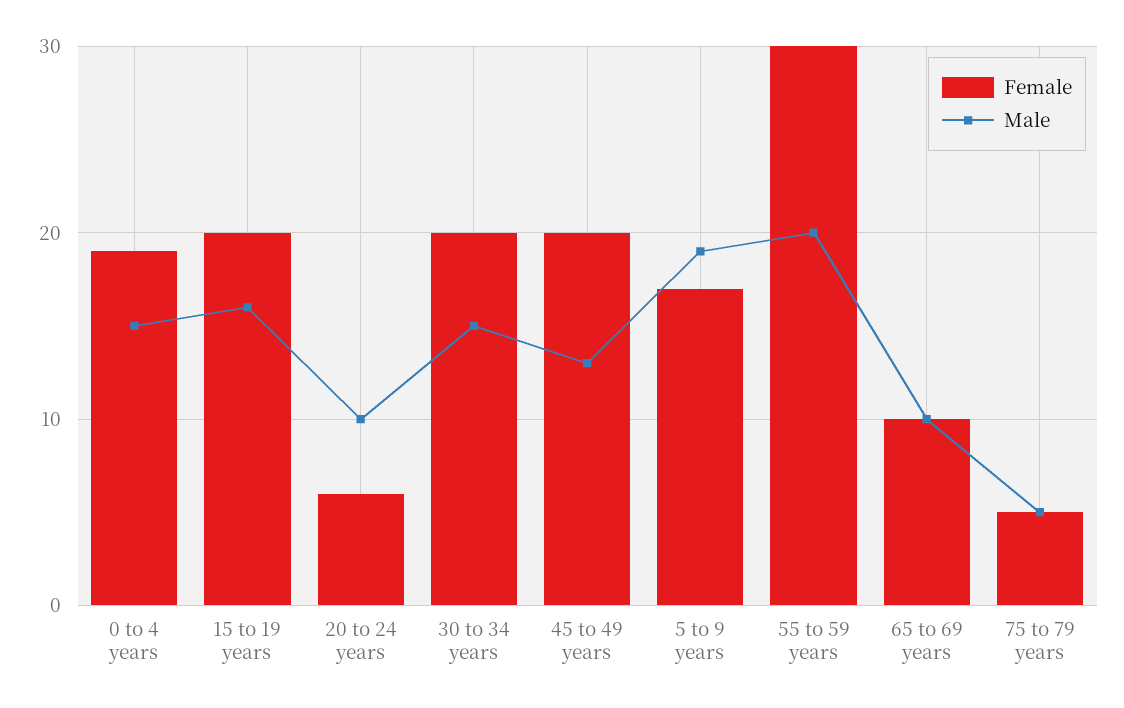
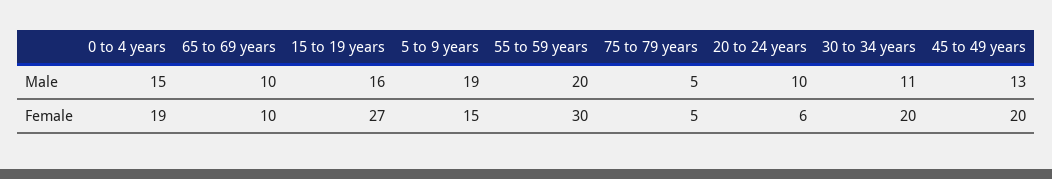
Female, 15 to 19 years: 20 -> 27
Male, 30 to 34 years: 15 -> 11
Female, 5 to 9 years: 17 -> 15

